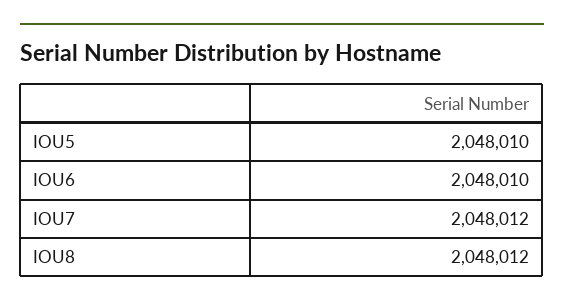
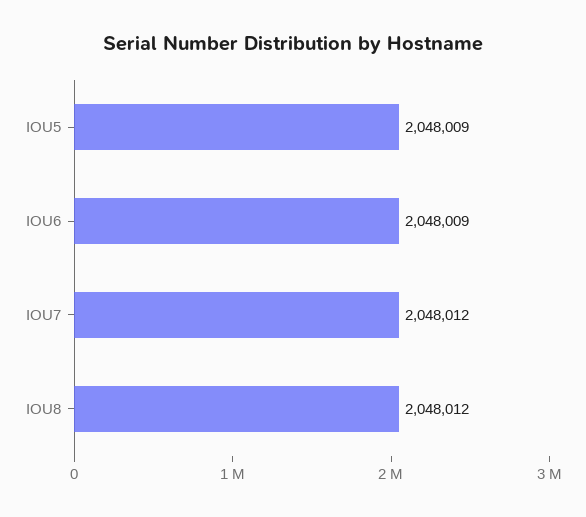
IOU5: 2048010 -> 2048009
IOU6: 2048010 -> 2048009

